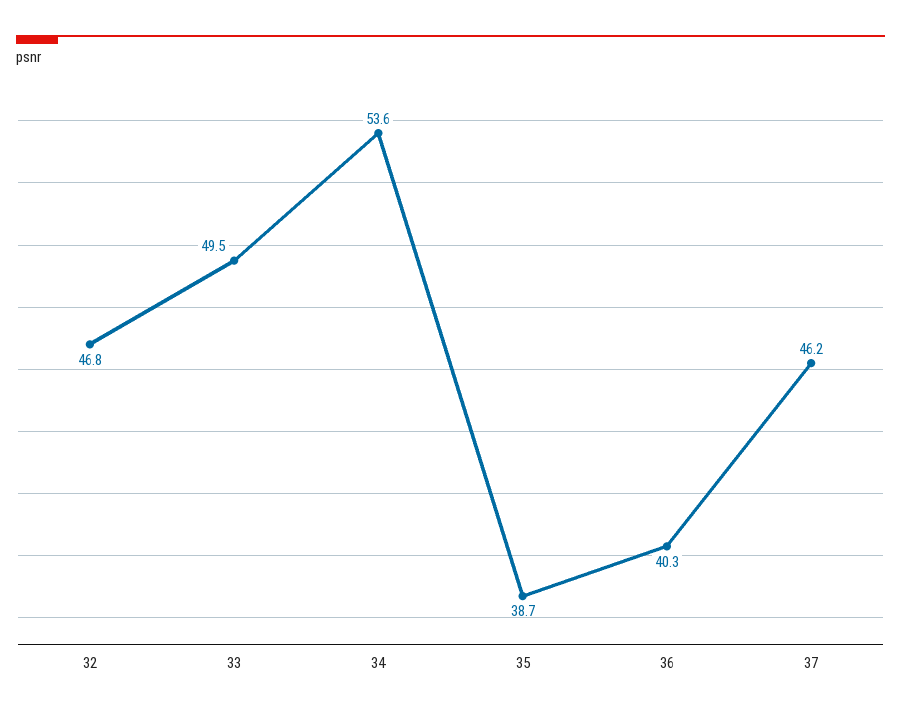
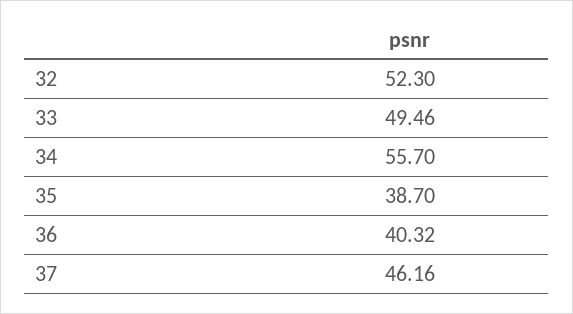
32: 46.8 -> 52.3
34: 53.6 -> 55.7

